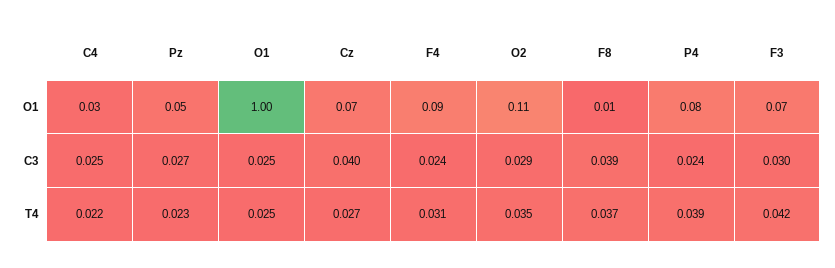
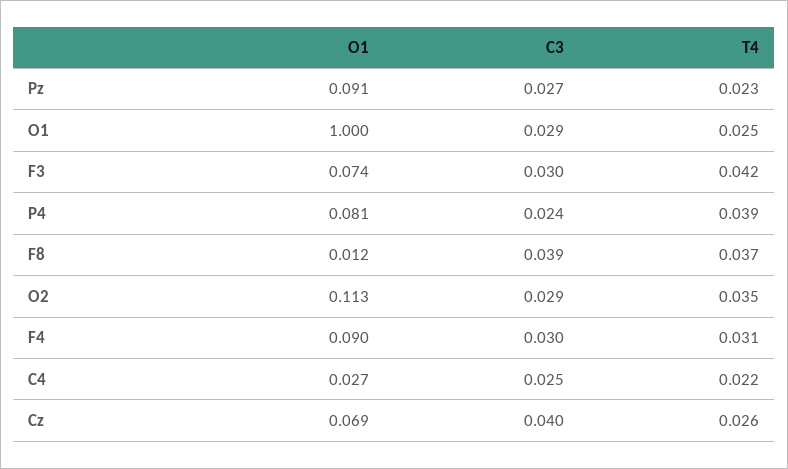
Pz, O1: 0.05 -> 0.091
O1, C3: 0.025 -> 0.029
F4, C3: 0.024 -> 0.03
Cz, T4: 0.027 -> 0.026

